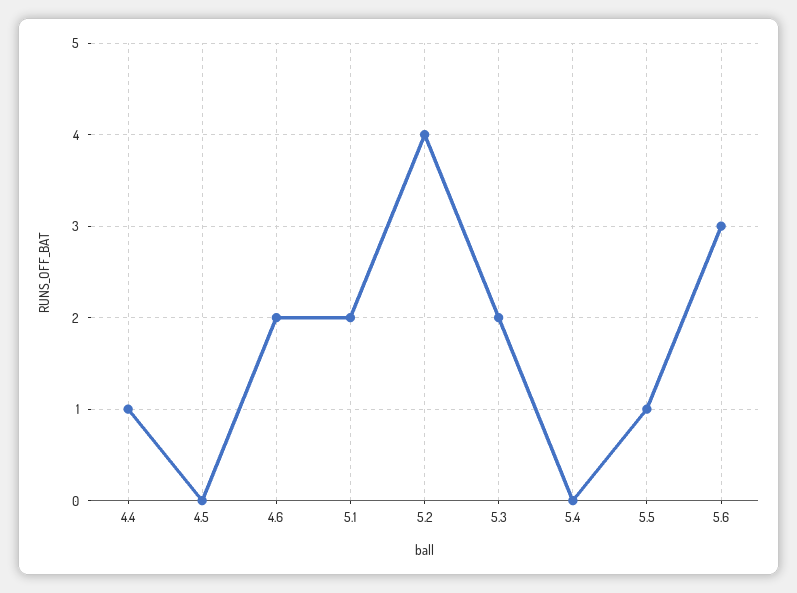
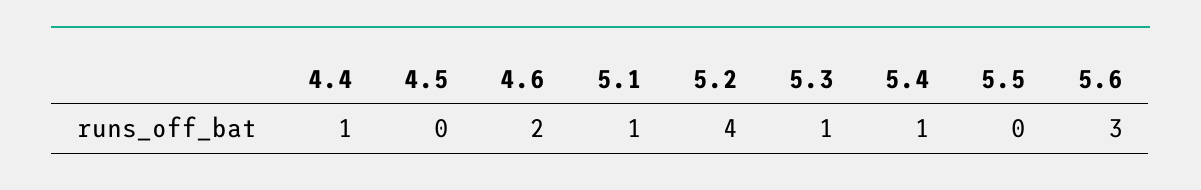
5.1: 2 -> 1
5.3: 2 -> 1
5.4: 0 -> 1
5.5: 1 -> 0

